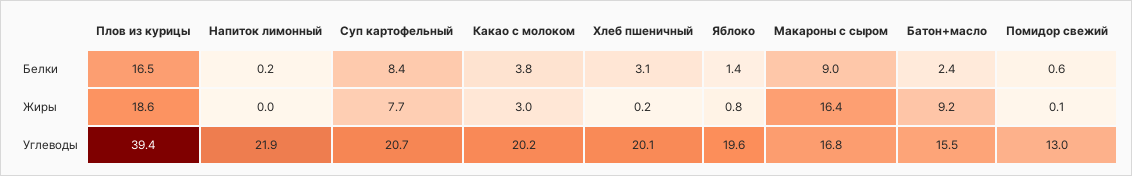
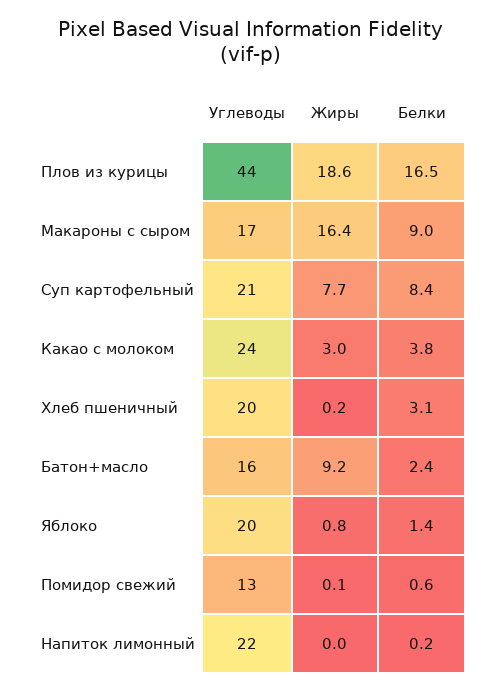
Плов из курицы, Углеводы: 39.4 -> 44
Какао с молоком, Углеводы: 20.2 -> 24

